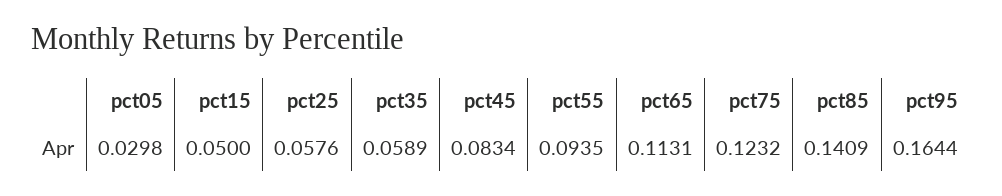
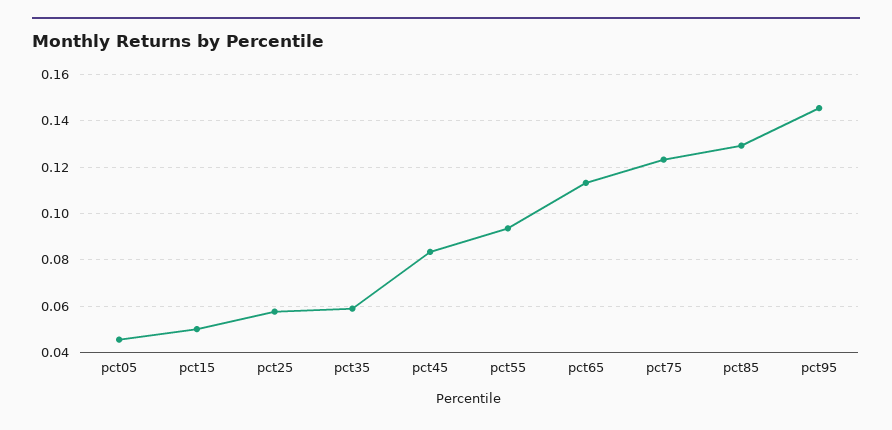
pct05: 0.0298 -> 0.045
pct85: 0.1409 -> 0.13
pct95: 0.1644 -> 0.145

